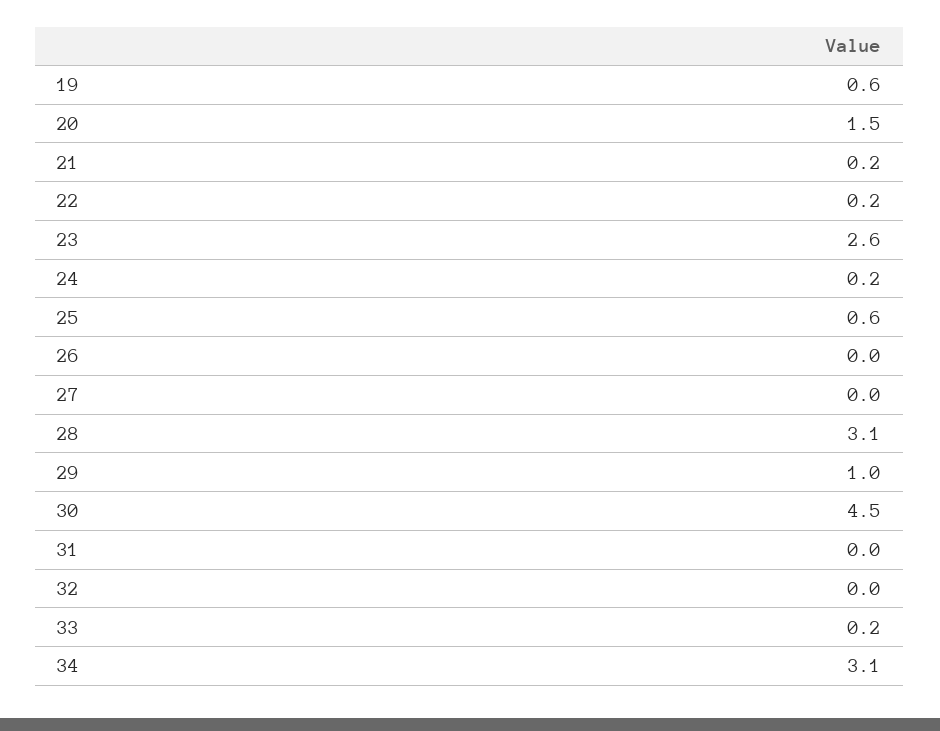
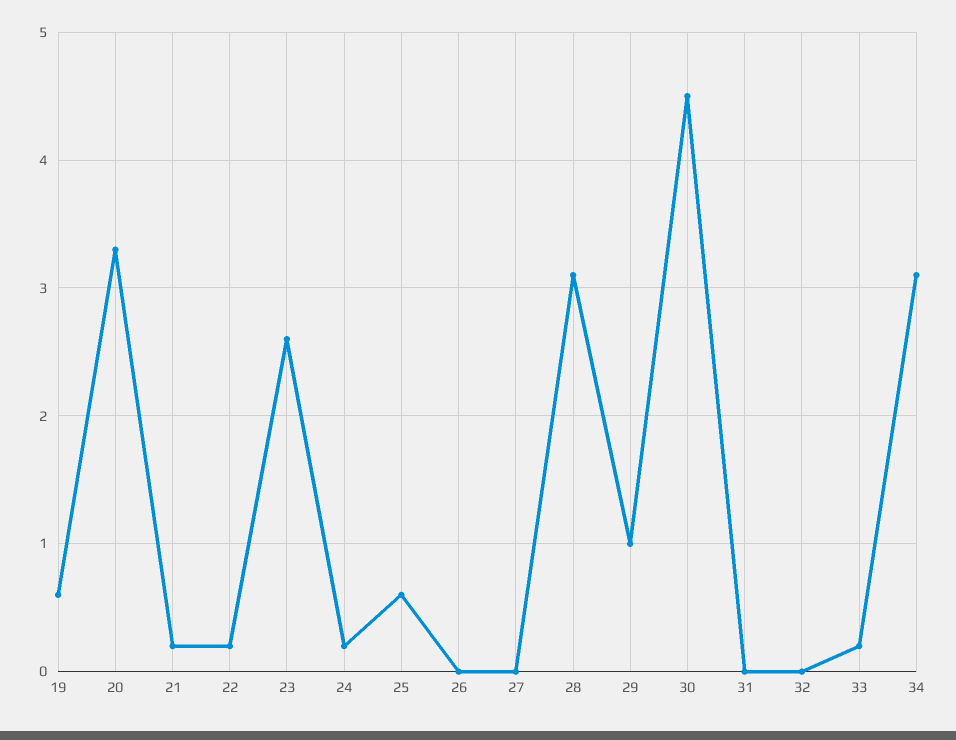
20: 1.5 -> 3.3

